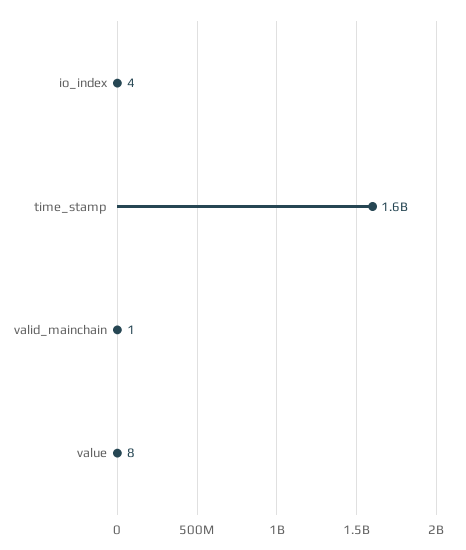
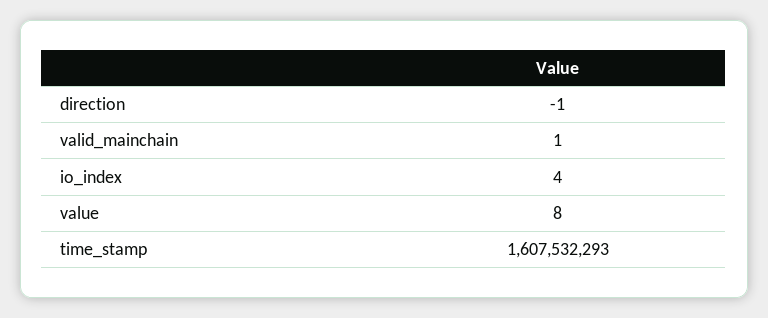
direction: none -> -1

